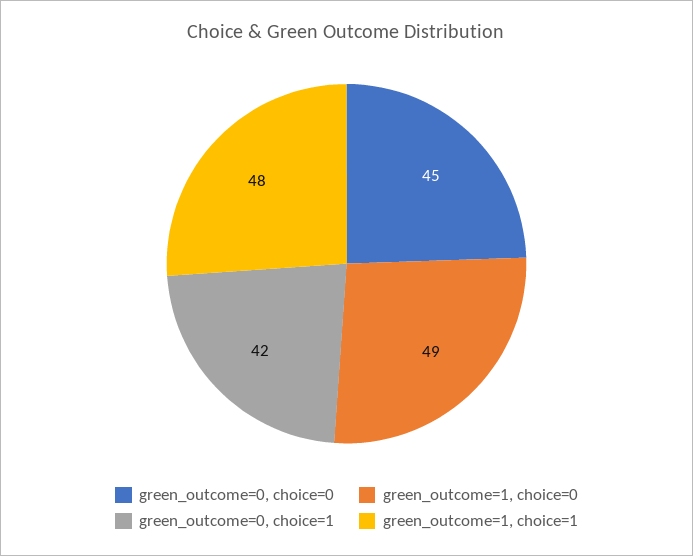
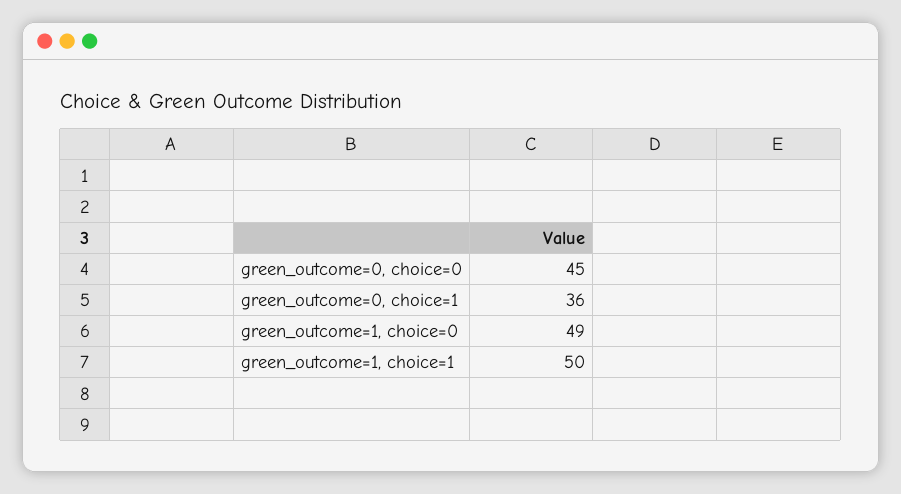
green_outcome=0, choice=1: 42 -> 36
green_outcome=1, choice=1: 48 -> 50

